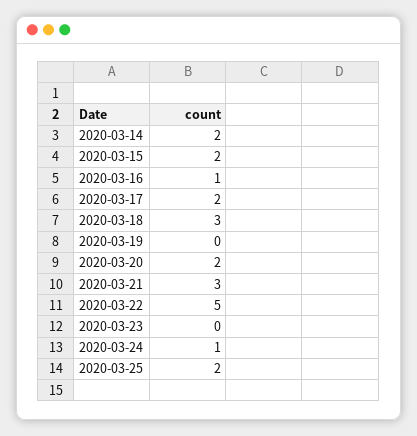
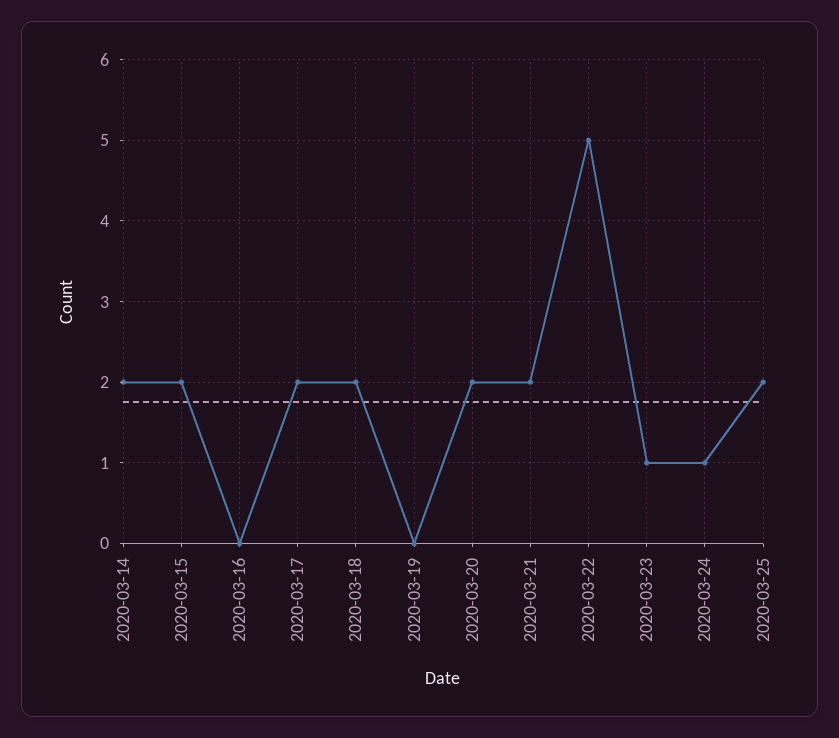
2020-03-16: 1 -> 0
2020-03-18: 3 -> 2
2020-03-21: 3 -> 2
2020-03-23: 0 -> 1

